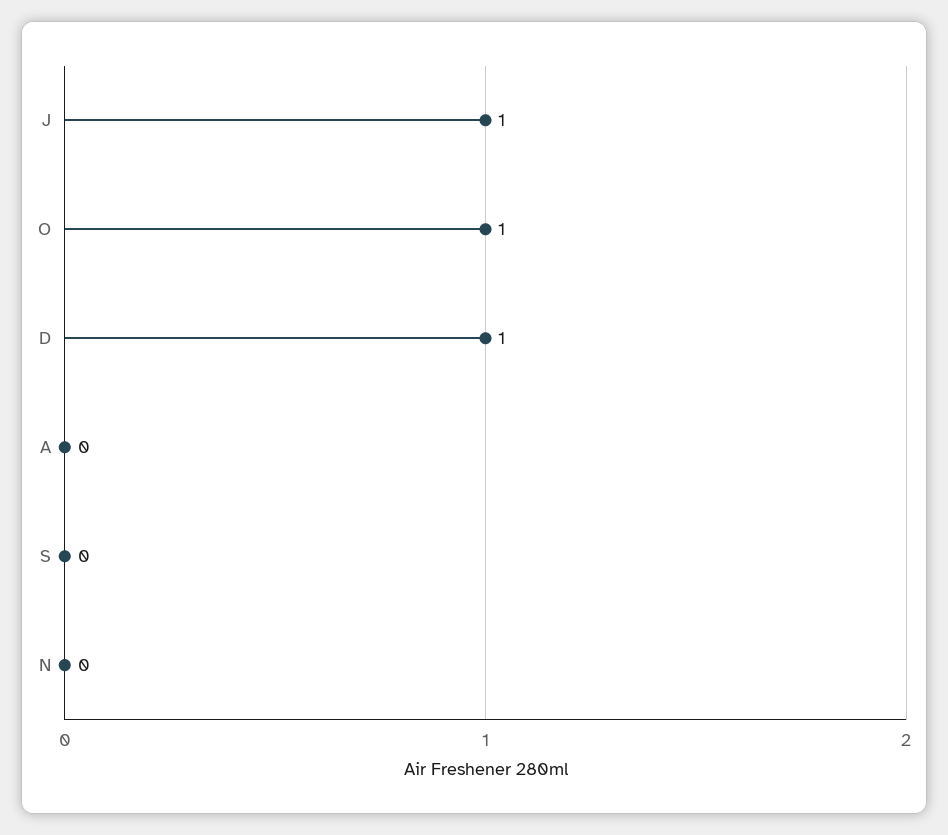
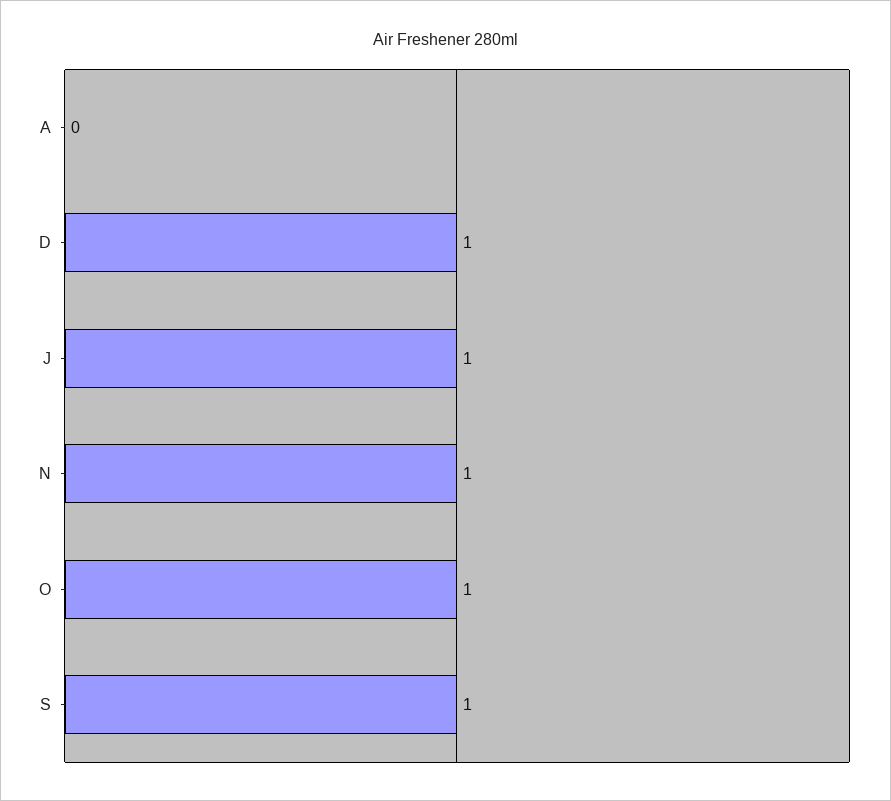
S: 0 -> 1
N: 0 -> 1

